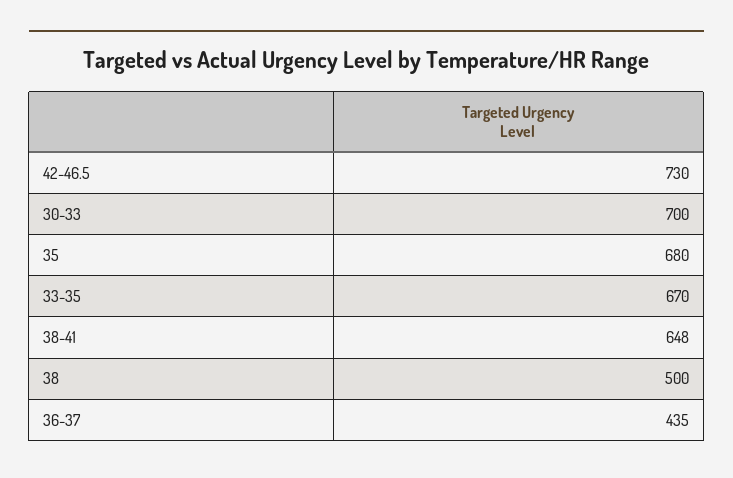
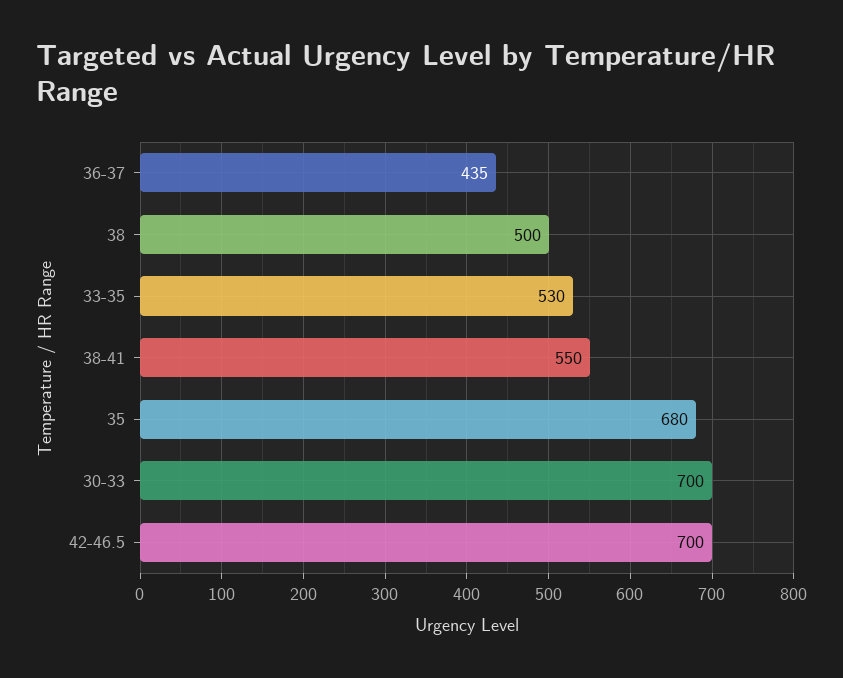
42-46.5: 730 -> 700
33-35: 670 -> 530
38-41: 648 -> 550

